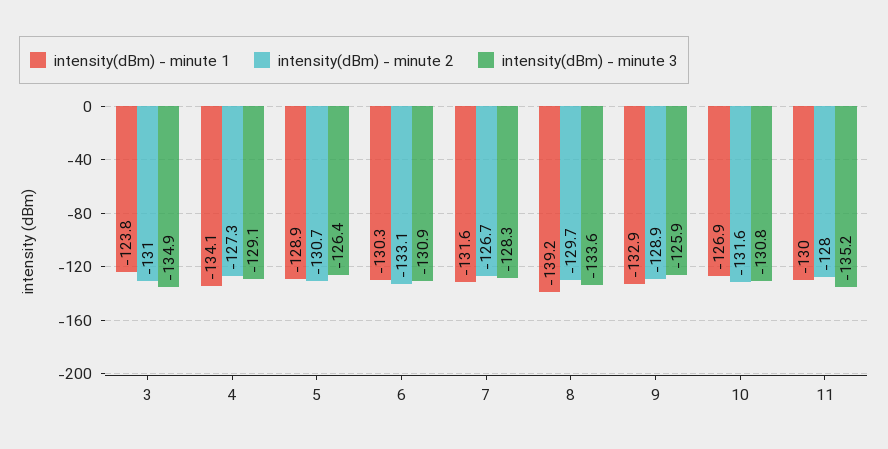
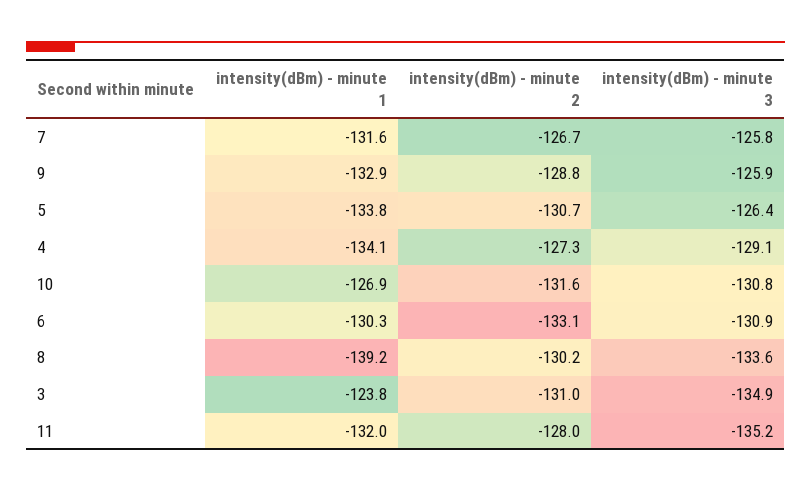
intensity(dBm) - minute 1, 5: -128.9 -> -133.8
intensity(dBm) - minute 3, 7: -128.3 -> -125.8
intensity(dBm) - minute 2, 8: -129.7 -> -130.2
intensity(dBm) - minute 2, 9: -128.9 -> -128.8
intensity(dBm) - minute 1, 11: -130 -> -132

